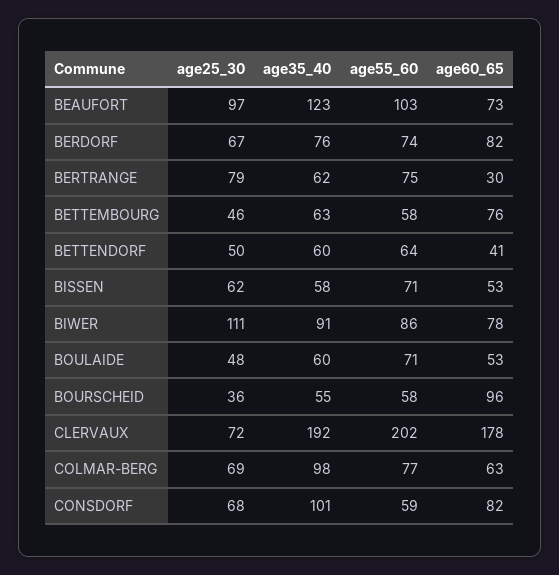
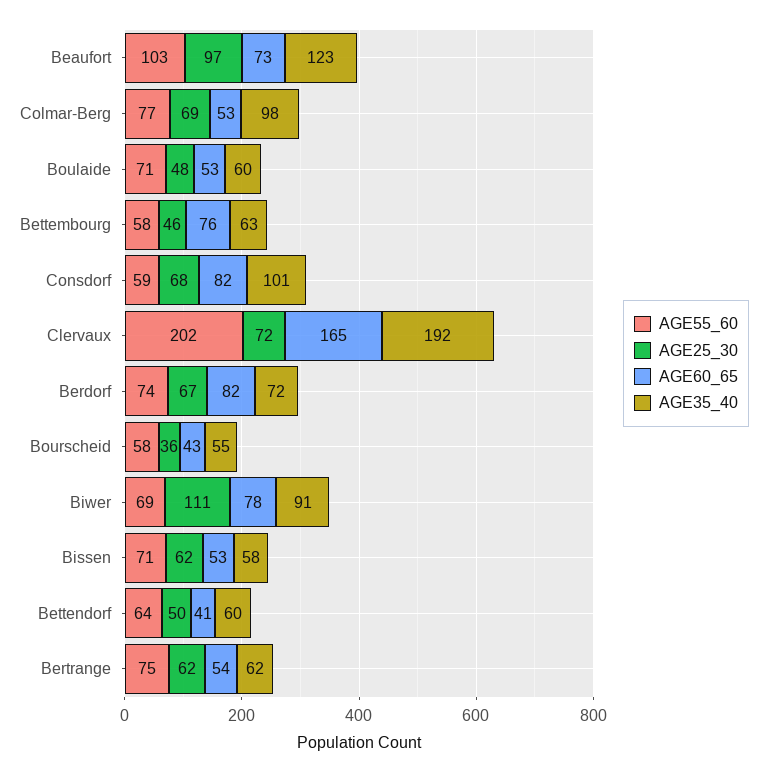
age35_40, BERDORF: 76 -> 72
age25_30, BERTRANGE: 79 -> 62
age60_65, BERTRANGE: 30 -> 54
age55_60, BIWER: 86 -> 69
age60_65, BOURSCHEID: 96 -> 43
age60_65, CLERVAUX: 178 -> 165
age60_65, COLMAR-BERG: 63 -> 53

